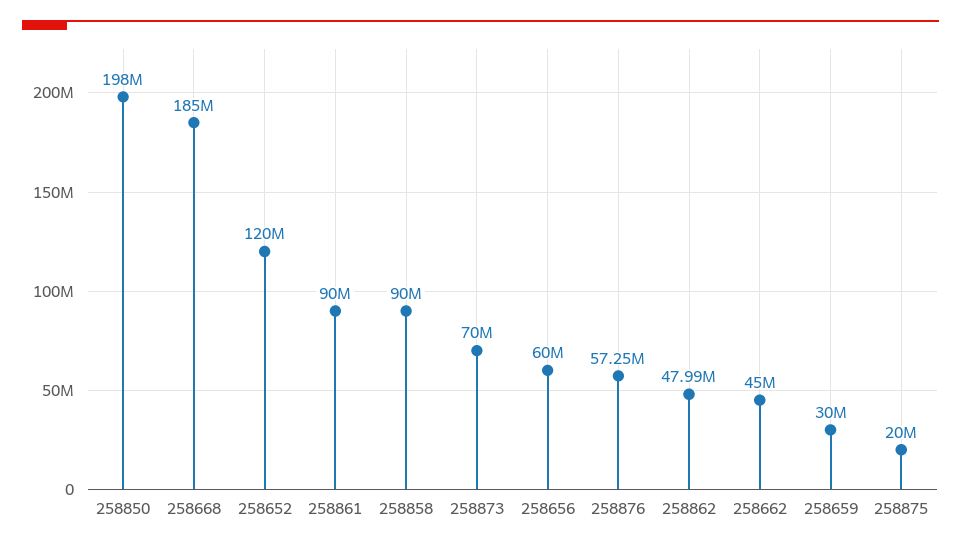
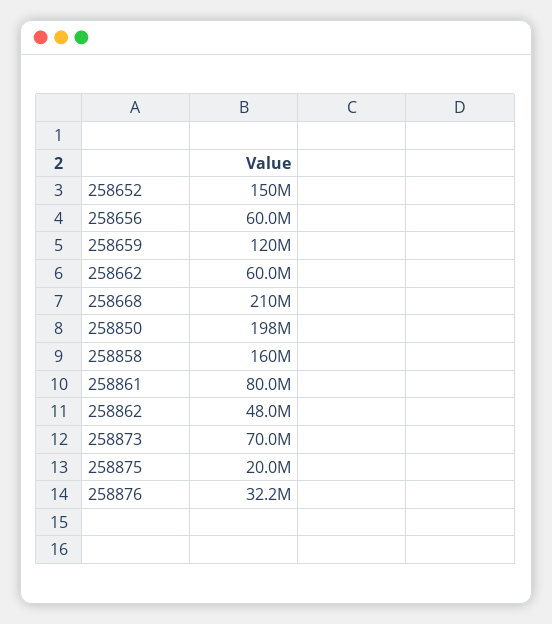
258668: 185000000 -> 210000000
258652: 120000000 -> 150000000
258861: 90000000 -> 80000000
258858: 90000000 -> 160000000
258876: 57250000 -> 32200000
258662: 45000000 -> 60000000
258659: 30000000 -> 120000000

